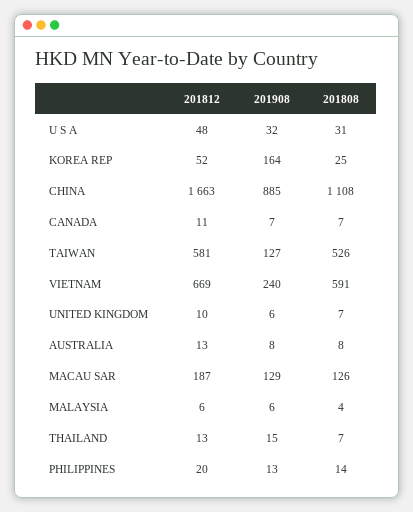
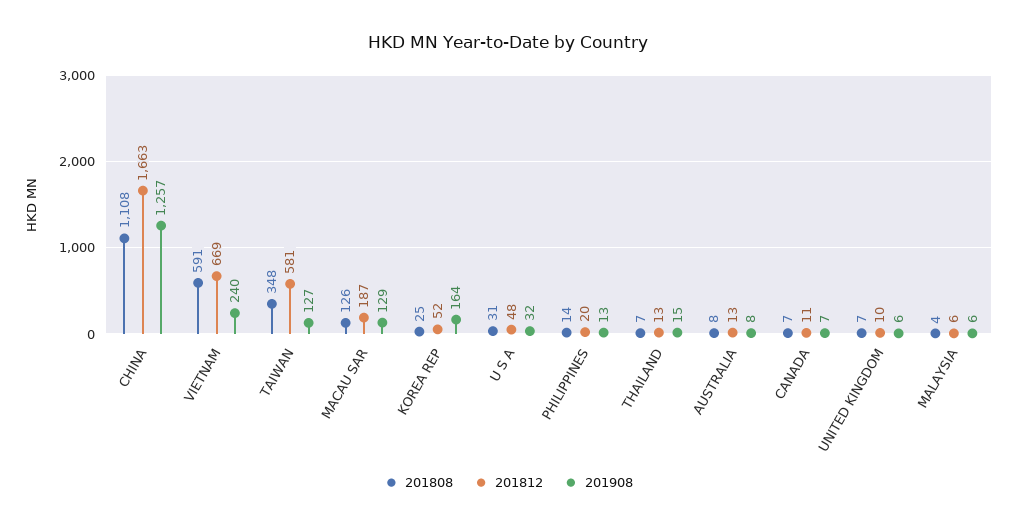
201908, CHINA: 885 -> 1257
201808, TAIWAN: 526 -> 348

